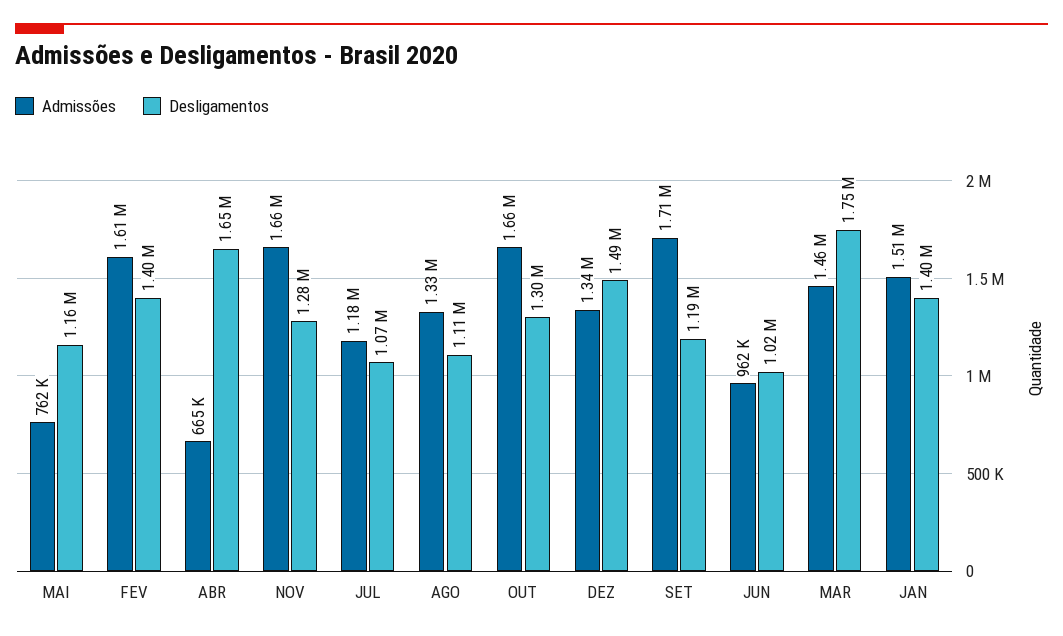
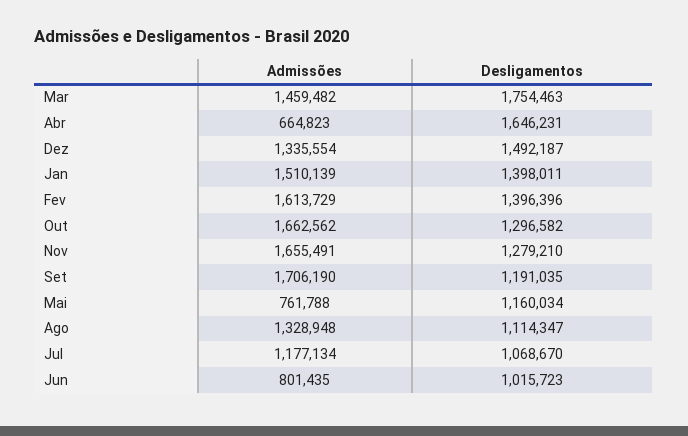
Admissões, JUN: 962000 -> 801435

